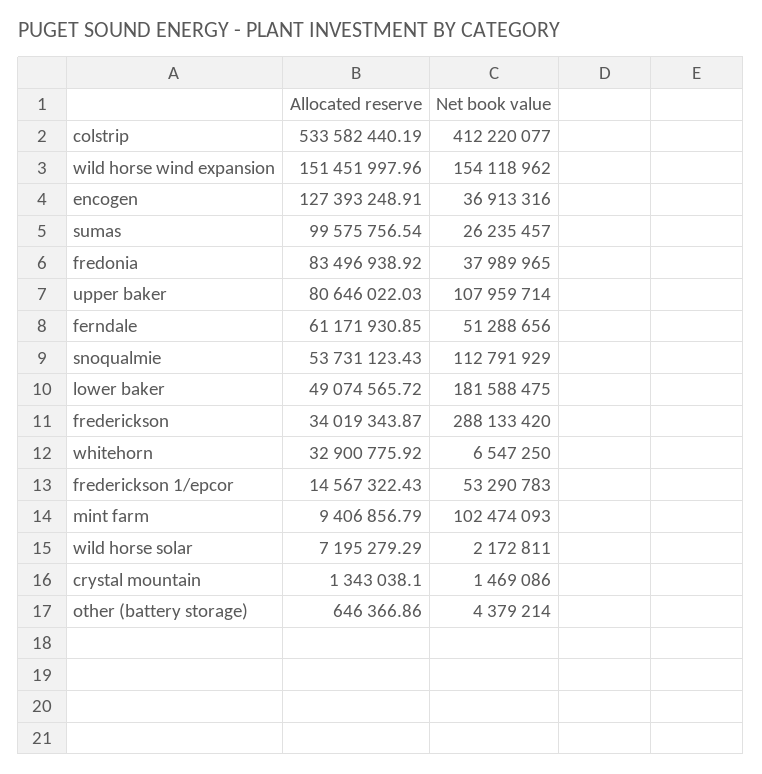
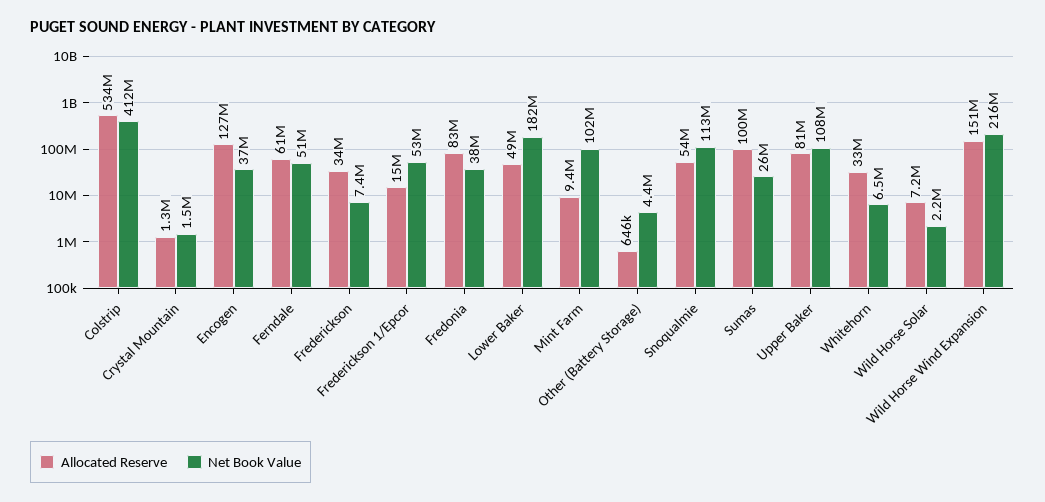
Net book value, wild horse wind expansion: 154118962 -> 216000000
Net book value, frederickson: 288133420 -> 7400000

